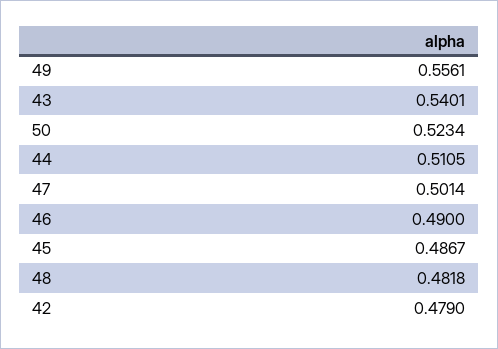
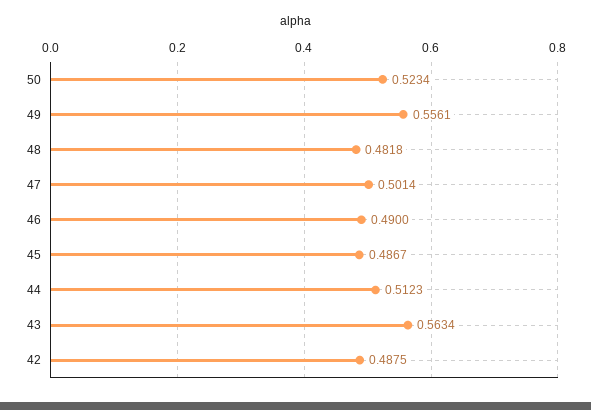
43: 0.5401 -> 0.5634
44: 0.5105 -> 0.5123
42: 0.479 -> 0.4875

